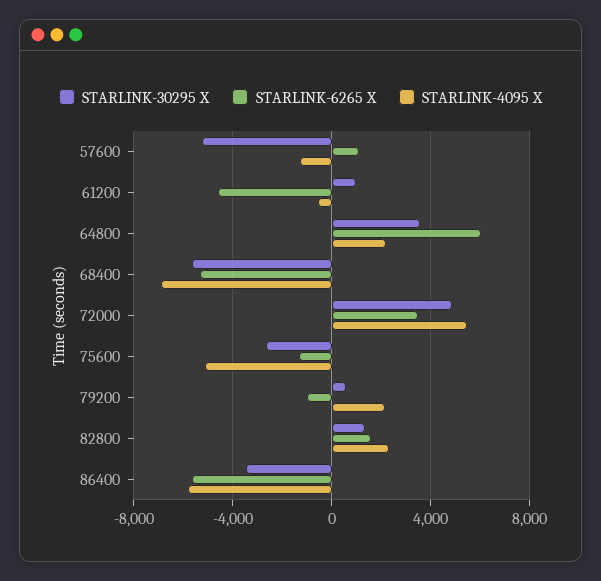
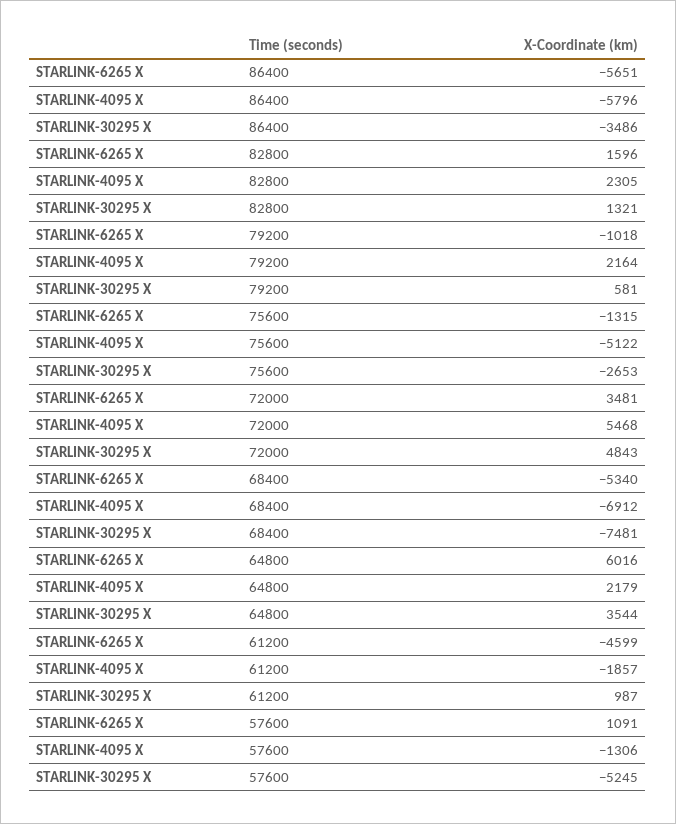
STARLINK-4095 X, 61200: -500 -> -1857
STARLINK-30295 X, 68400: -5500 -> -7481

